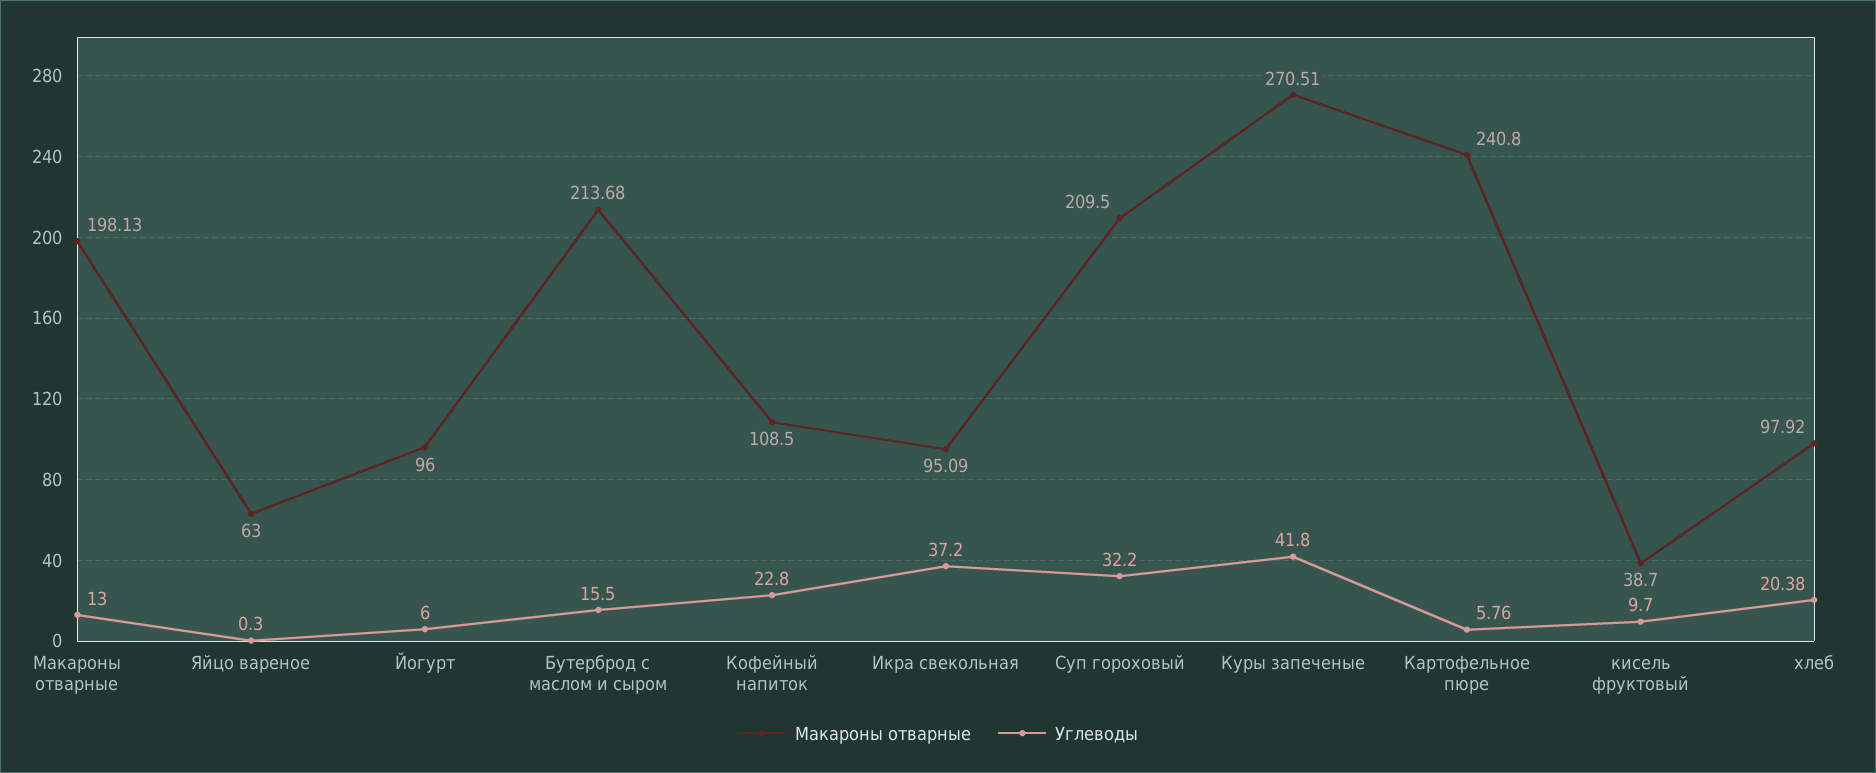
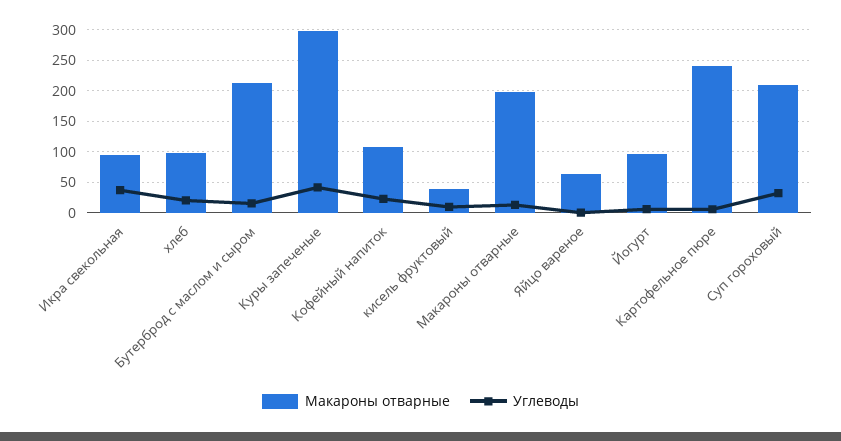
Макароны отварные, Куры запеченые: 270.51 -> 300

